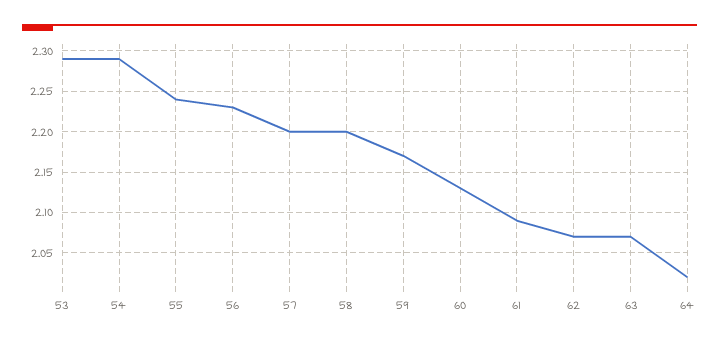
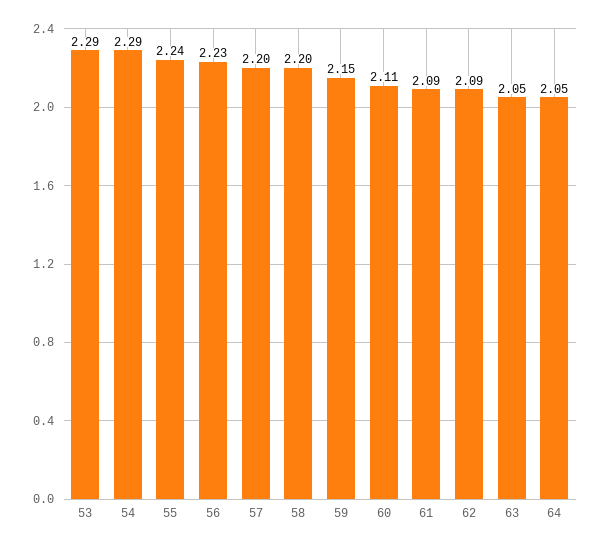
59: 2.17 -> 2.15
60: 2.13 -> 2.11
62: 2.07 -> 2.09
63: 2.07 -> 2.05
64: 2.02 -> 2.05

